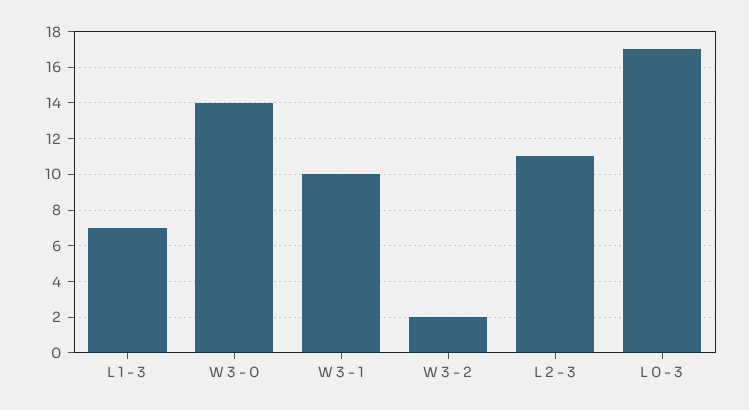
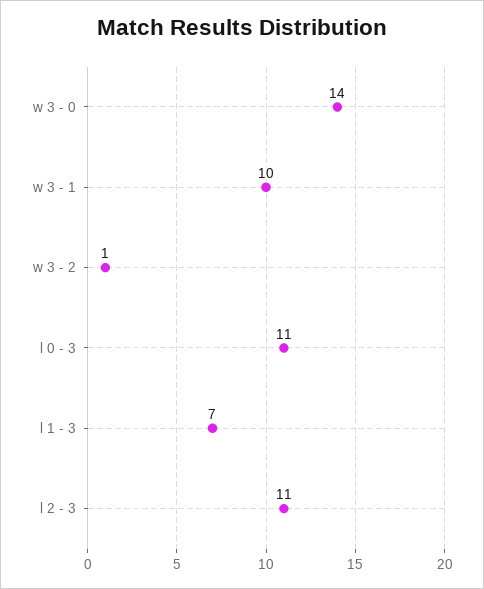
W 3 - 2: 2 -> 1
L 0 - 3: 17 -> 11

